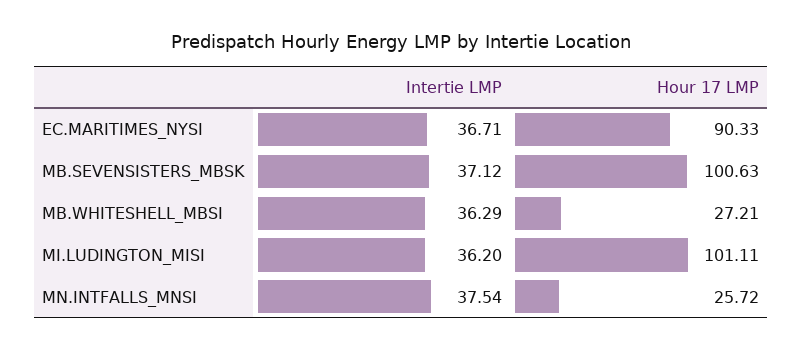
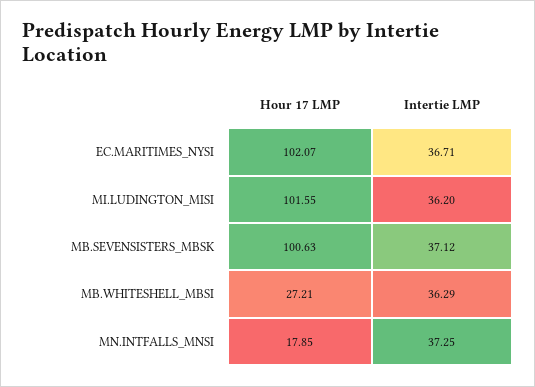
Hour 17 LMP, EC.MARITIMES_NYSI: 90.33 -> 102.07
Hour 17 LMP, MI.LUDINGTON_MISI: 101.11 -> 101.55
Intertie LMP, MN.INTFALLS_MNSI: 37.54 -> 37.25
Hour 17 LMP, MN.INTFALLS_MNSI: 25.72 -> 17.85

